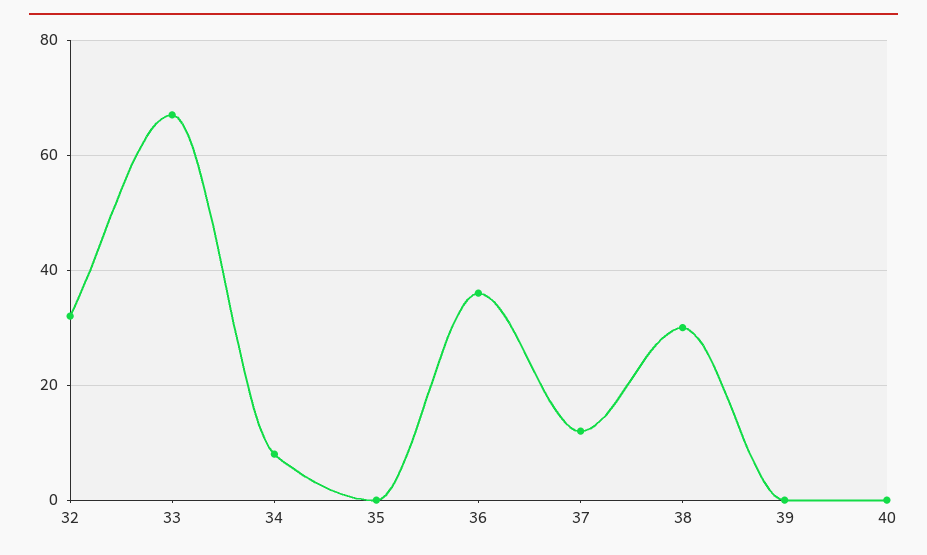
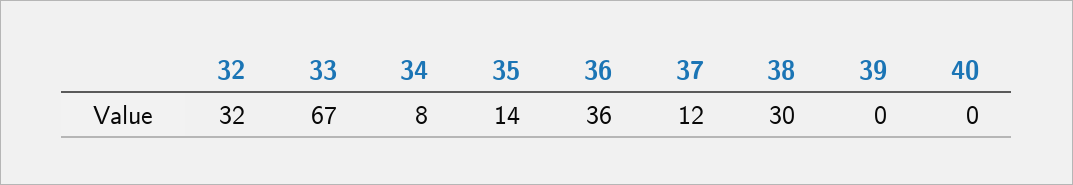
35: 0 -> 14

